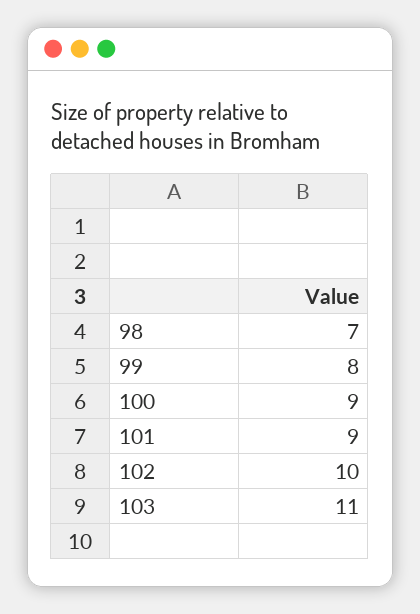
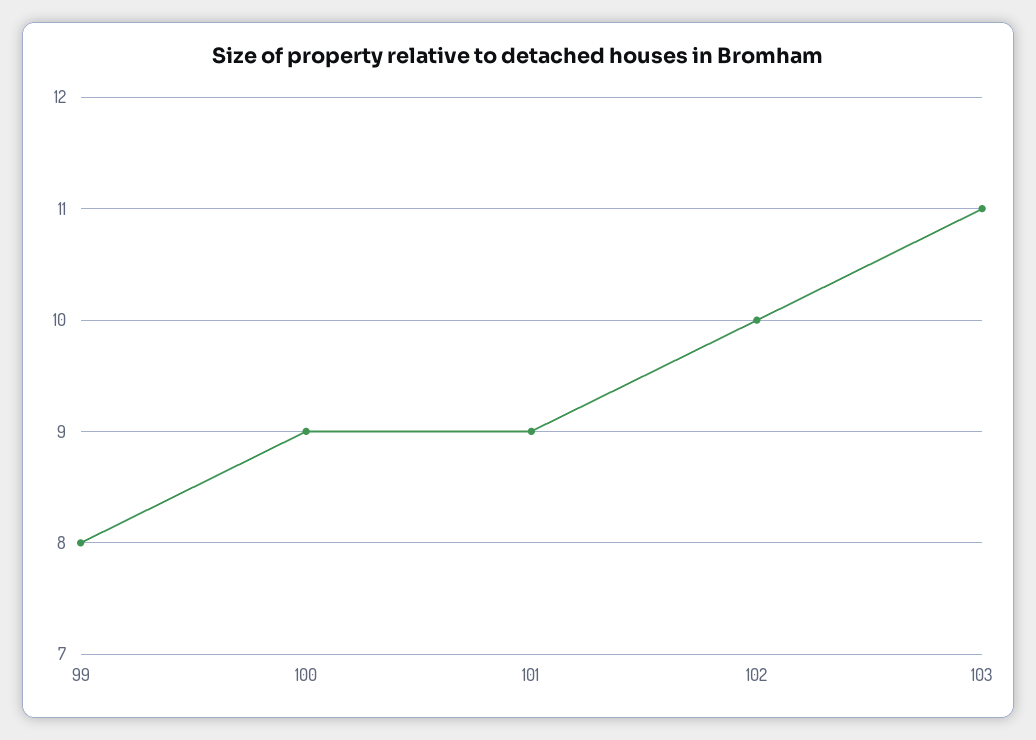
98: 7 -> none

